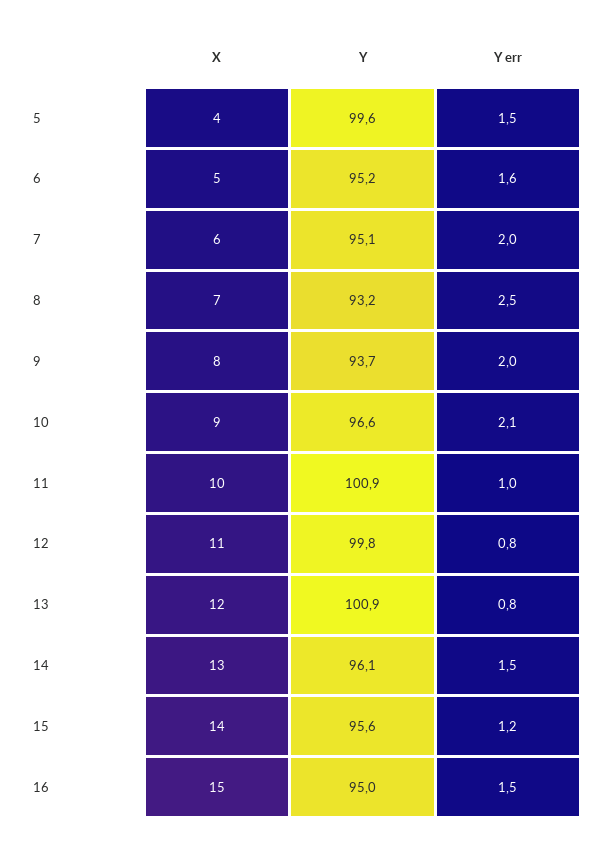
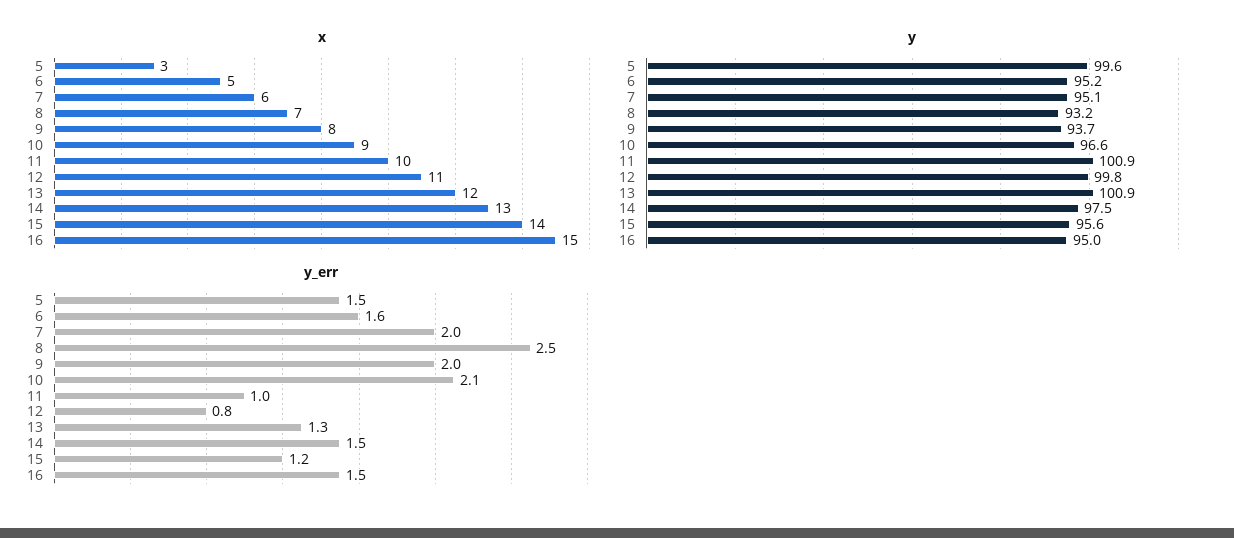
X, 5: 4 -> 3
Y err, 13: 0.8 -> 1.3
Y, 14: 96.1 -> 97.5

